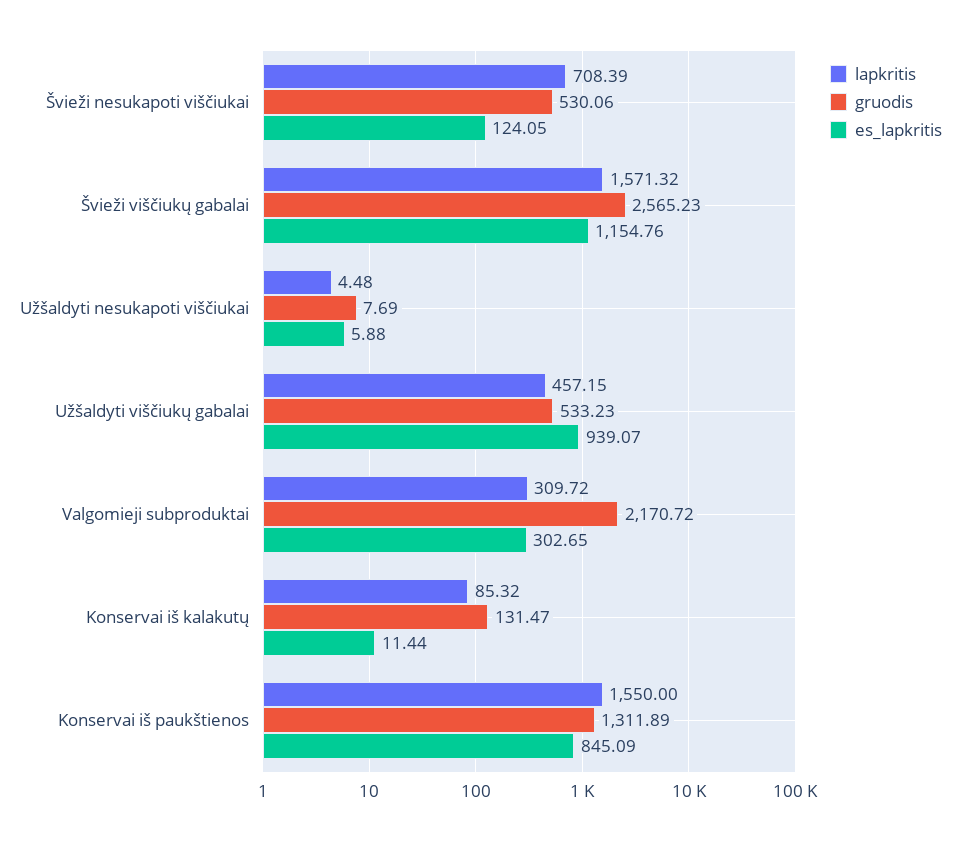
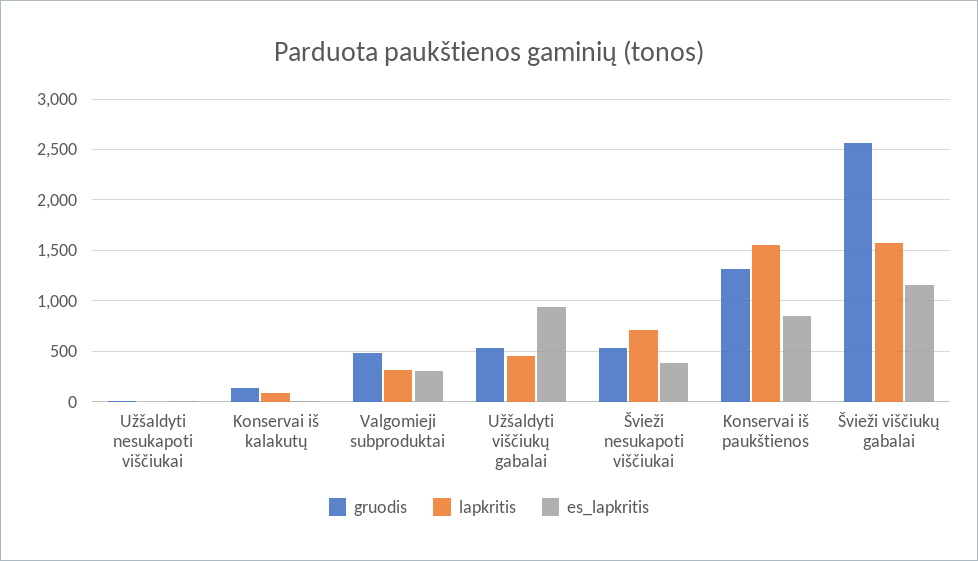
es_lapkritis, Švieži nesukapoti viščiukai: 124.05 -> 400
gruodis, Valgomieji subproduktai: 2170.72 -> 500

